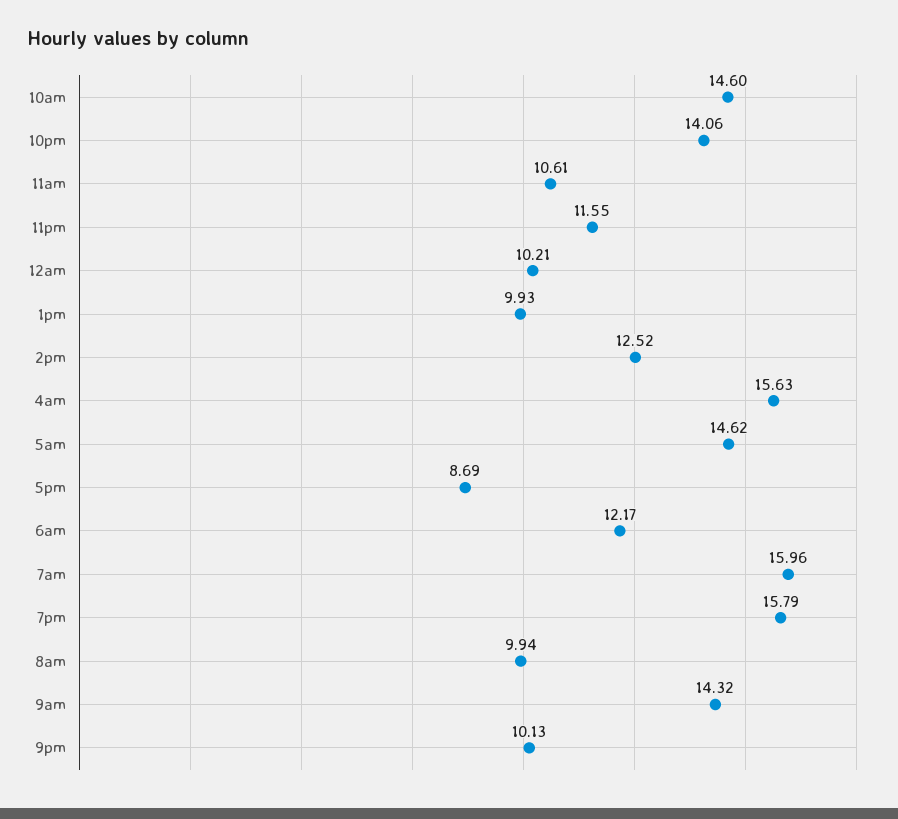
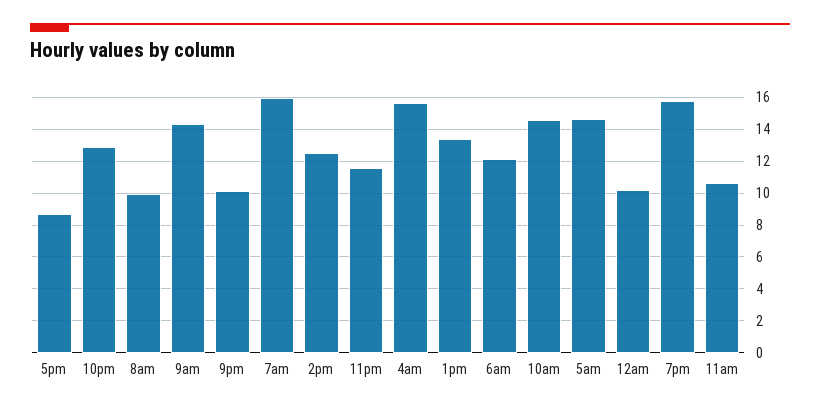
10pm: 14.06 -> 13
1pm: 9.93 -> 13.5

